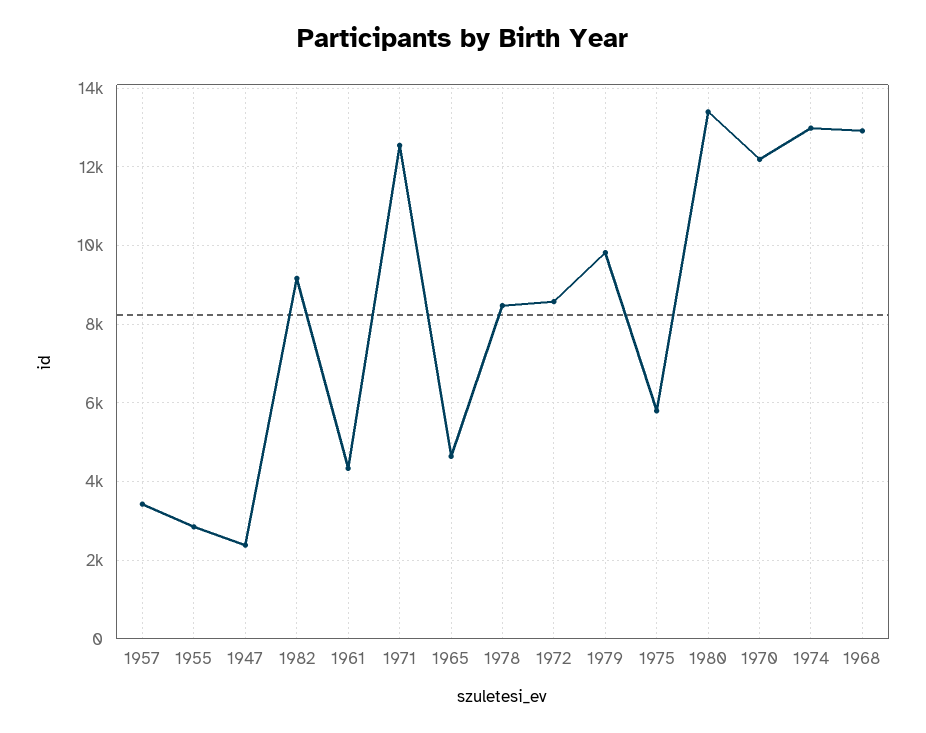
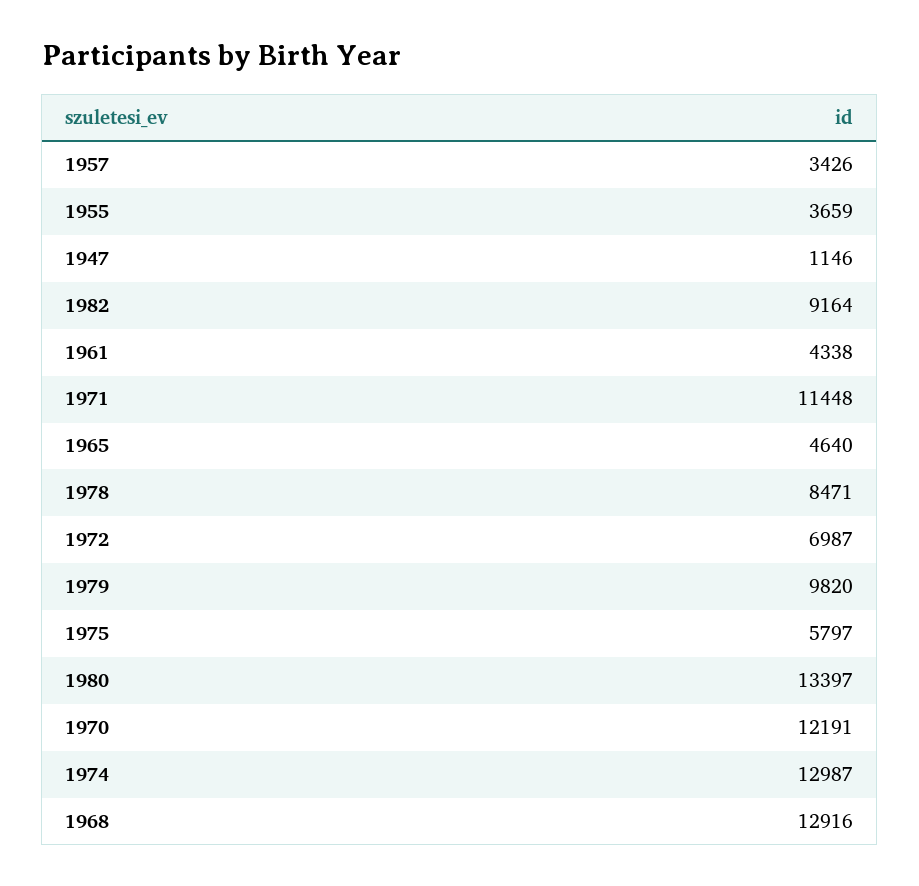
1955: 2800 -> 3659
1947: 2400 -> 1146
1971: 12600 -> 11448
1972: 8600 -> 6987

